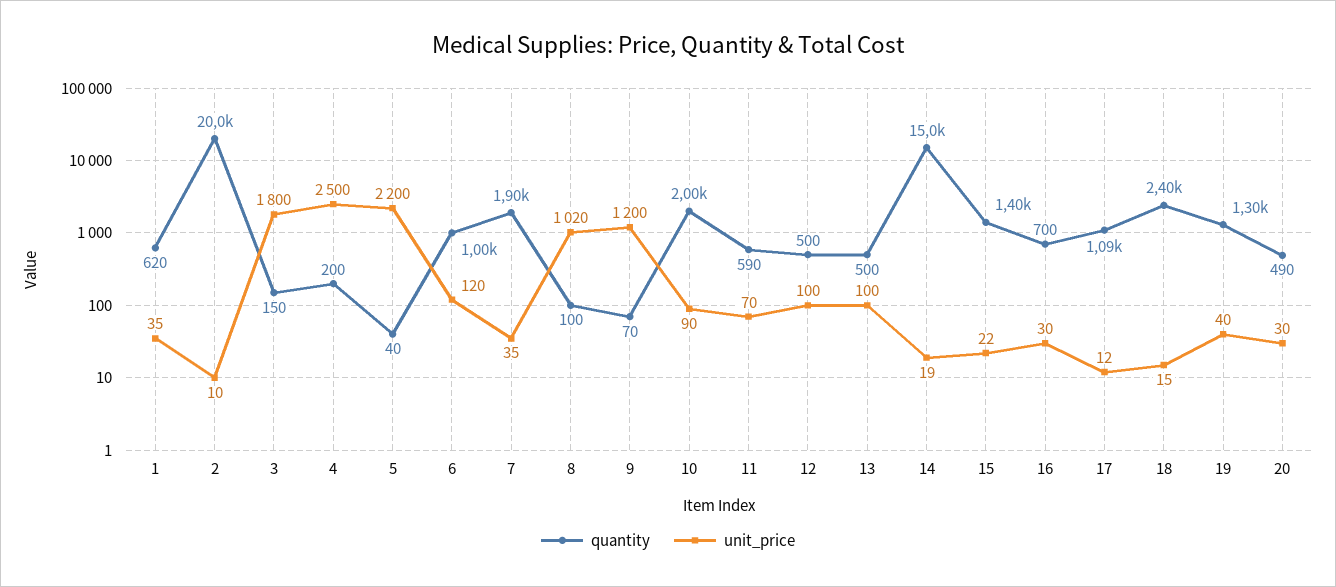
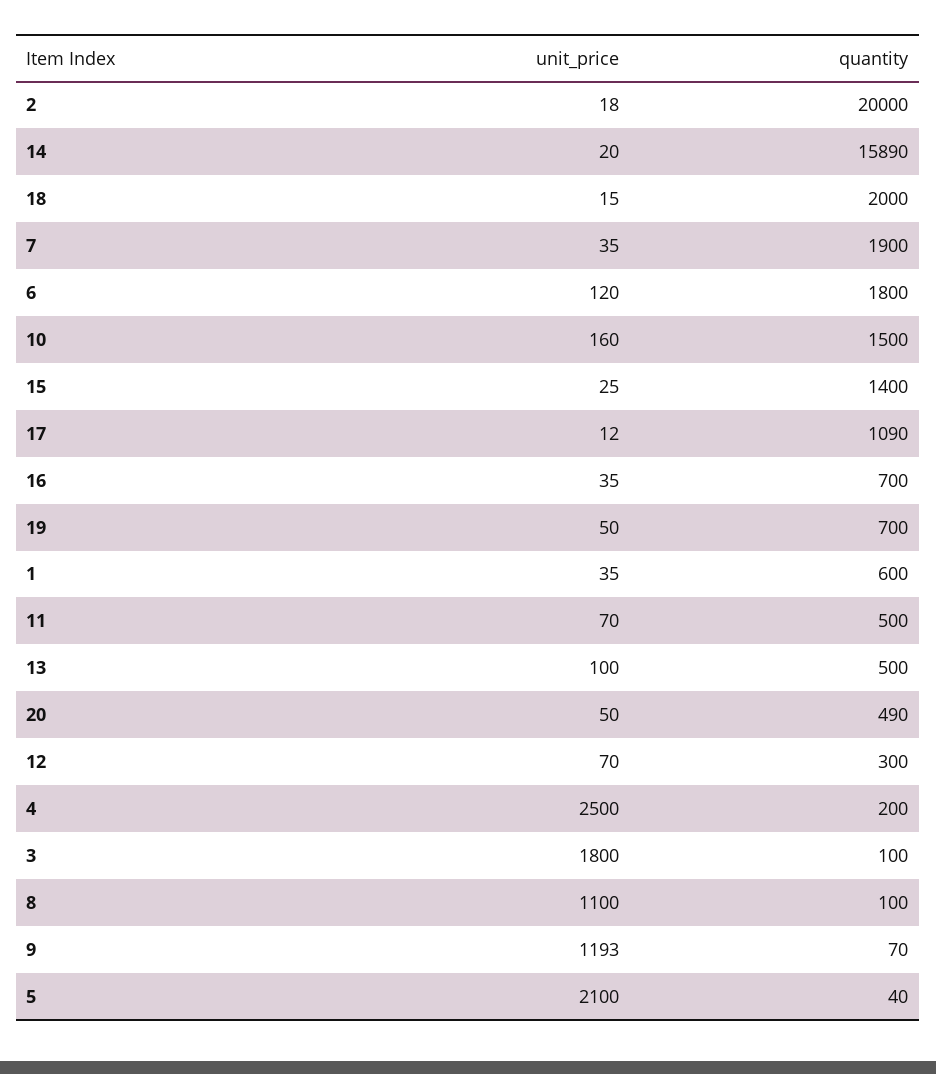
quantity, 1: 620 -> 600
unit_price, 2: 10 -> 18
quantity, 3: 150 -> 100
unit_price, 5: 2200 -> 2100
quantity, 6: 1000 -> 1800
unit_price, 8: 1020 -> 1100
unit_price, 9: 1200 -> 1193
quantity, 10: 2000 -> 1500
unit_price, 10: 90 -> 160
quantity, 11: 590 -> 500
quantity, 12: 500 -> 300
unit_price, 12: 100 -> 70
quantity, 14: 15000 -> 15890
unit_price, 14: 19 -> 20
unit_price, 15: 22 -> 25
unit_price, 16: 30 -> 35
quantity, 18: 2400 -> 2000
quantity, 19: 1300 -> 700
unit_price, 19: 40 -> 50
unit_price, 20: 30 -> 50

